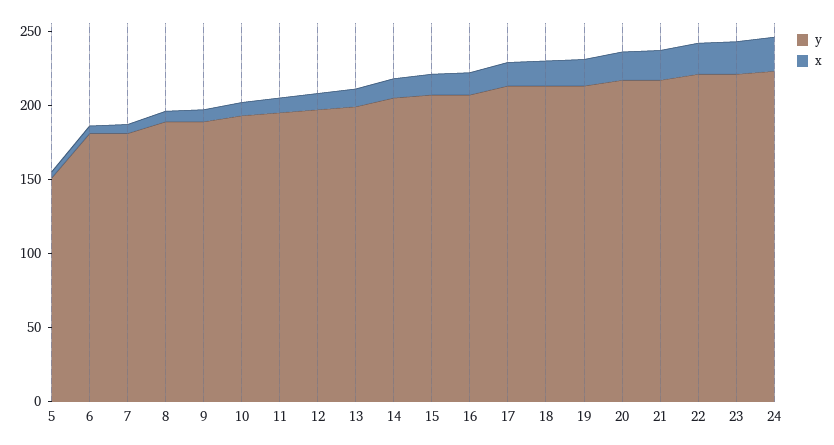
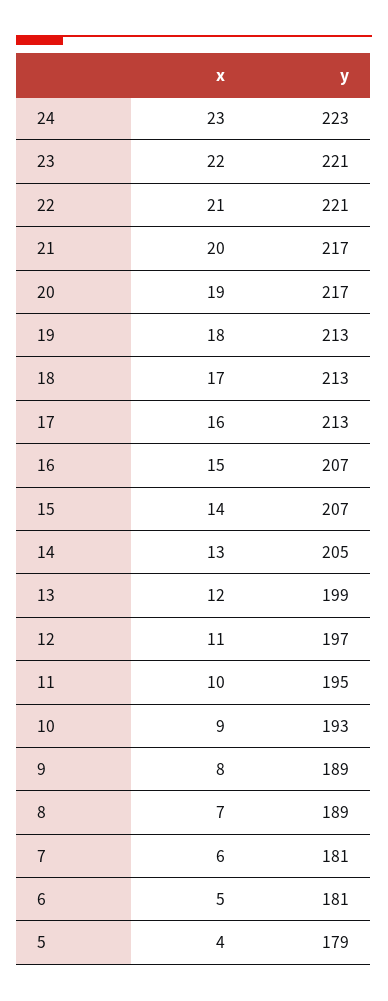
y, 5: 150 -> 179

